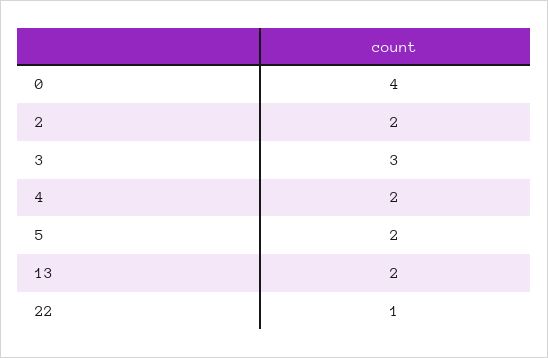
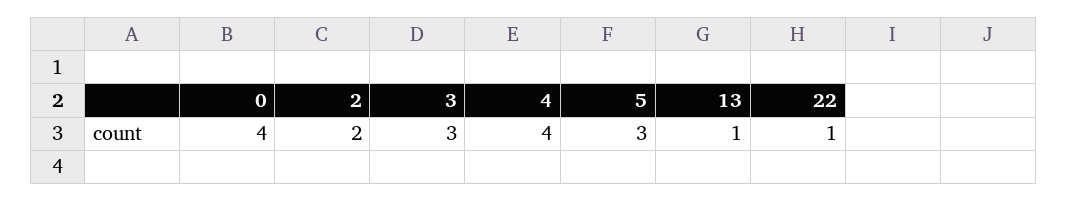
4: 2 -> 4
5: 2 -> 3
13: 2 -> 1

